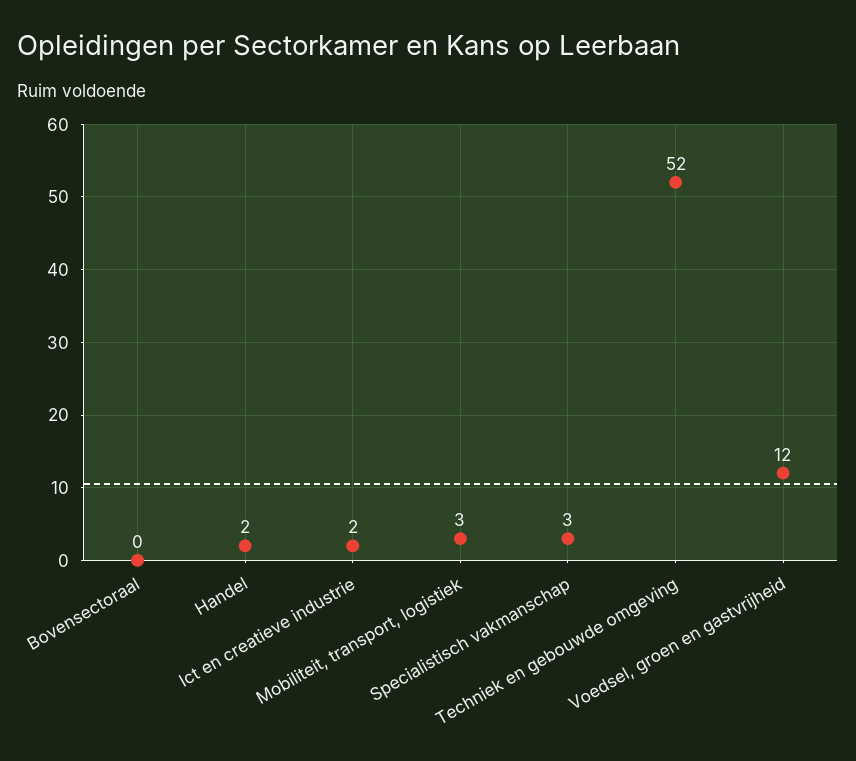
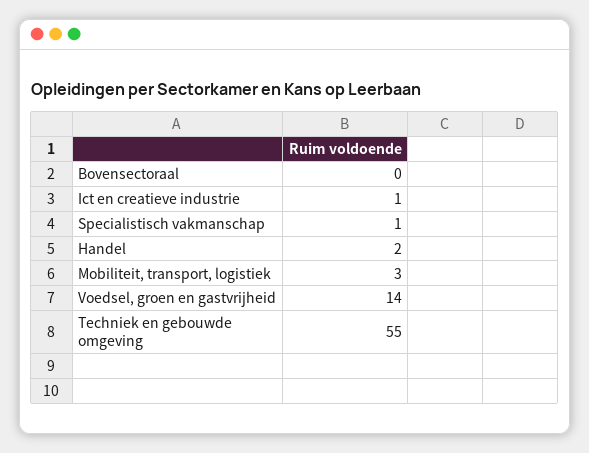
Ict en creatieve industrie: 2 -> 1
Specialistisch vakmanschap: 3 -> 1
Techniek en gebouwde omgeving: 52 -> 55
Voedsel, groen en gastvrijheid: 12 -> 14

